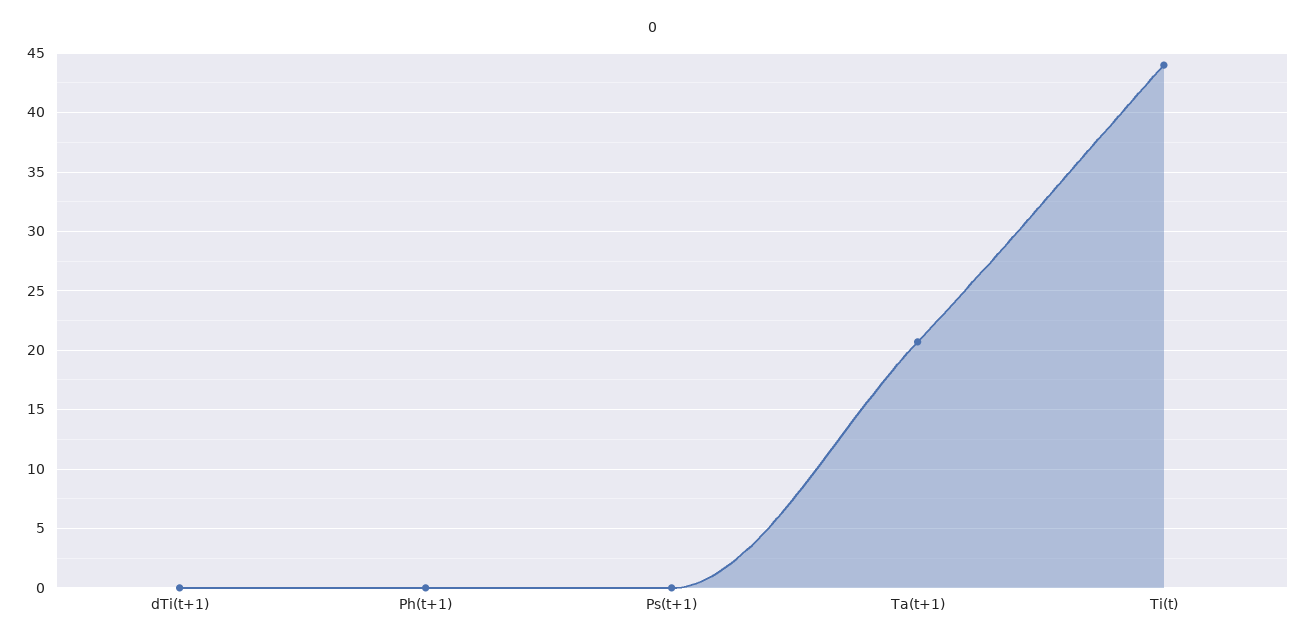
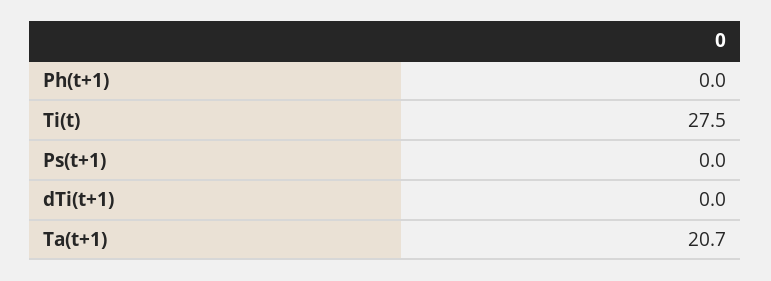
Ti(t): 44 -> 27.5

